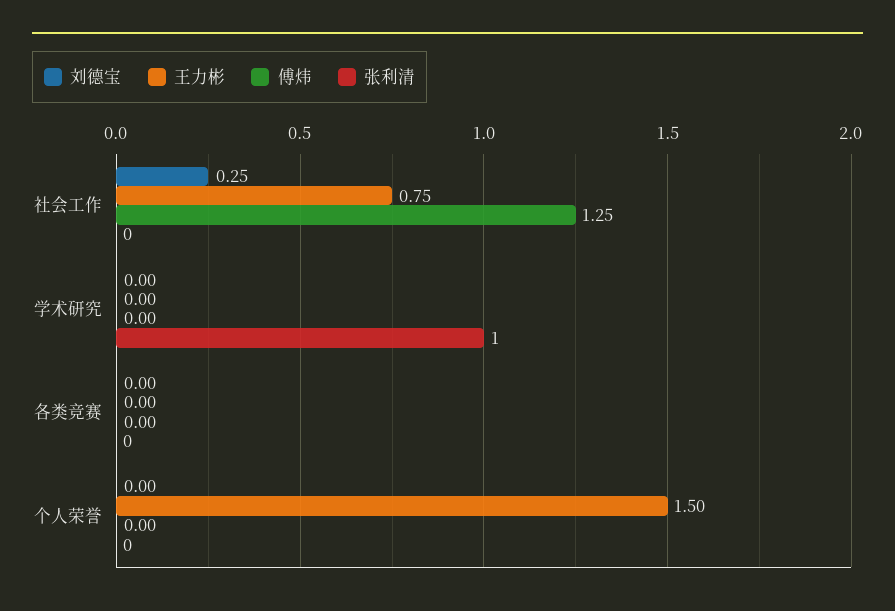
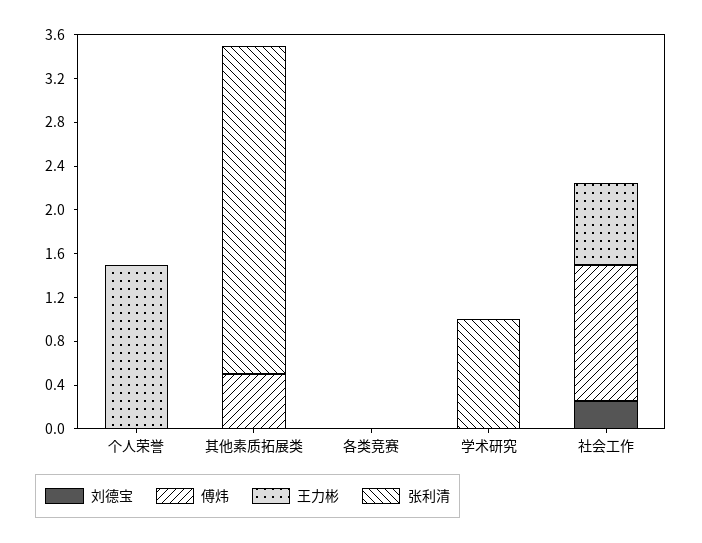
刘德宝, 其他素质拓展类: none -> 0
傅炜, 其他素质拓展类: none -> 0.5
王力彬, 其他素质拓展类: none -> 0
张利清, 其他素质拓展类: none -> 3

